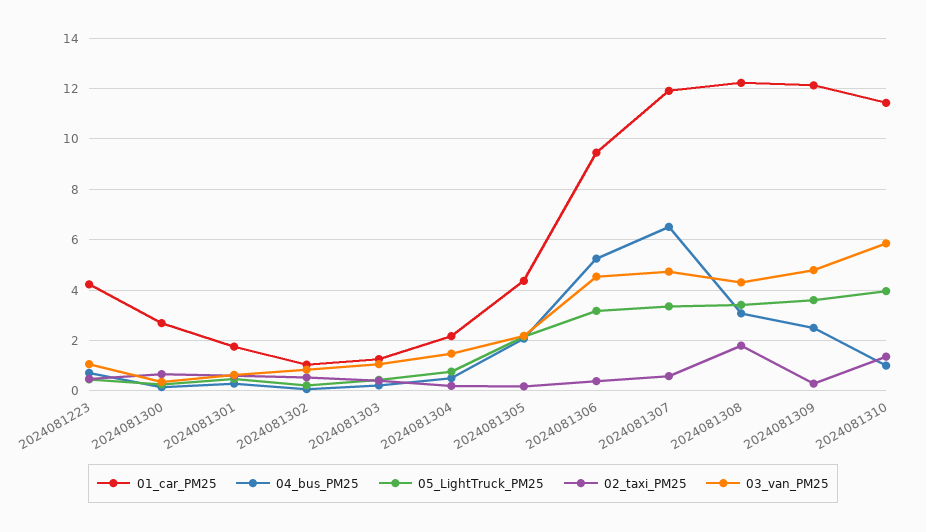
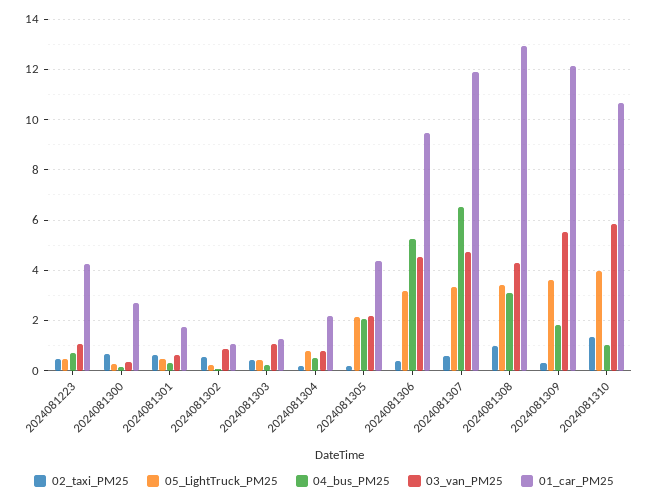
03_van_PM25, 2024081304: 1.5 -> 0.75
01_car_PM25, 2024081308: 12.25 -> 13
02_taxi_PM25, 2024081308: 1.75 -> 1
04_bus_PM25, 2024081309: 2.5 -> 1.75
03_van_PM25, 2024081309: 4.75 -> 5.5
01_car_PM25, 2024081310: 11.5 -> 10.75

